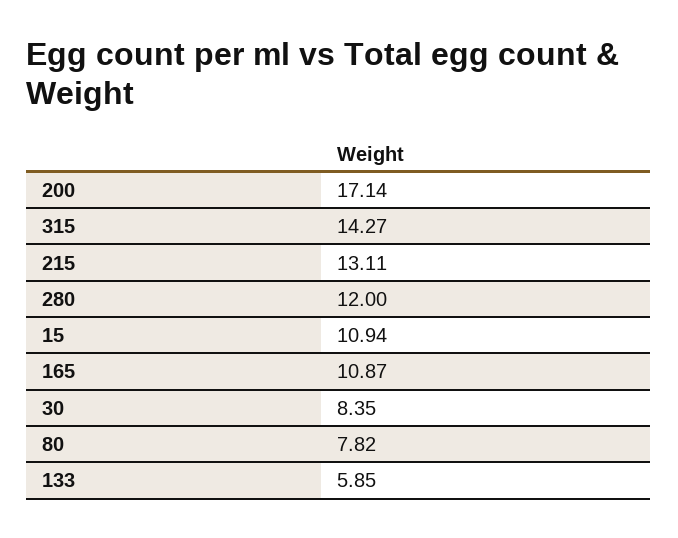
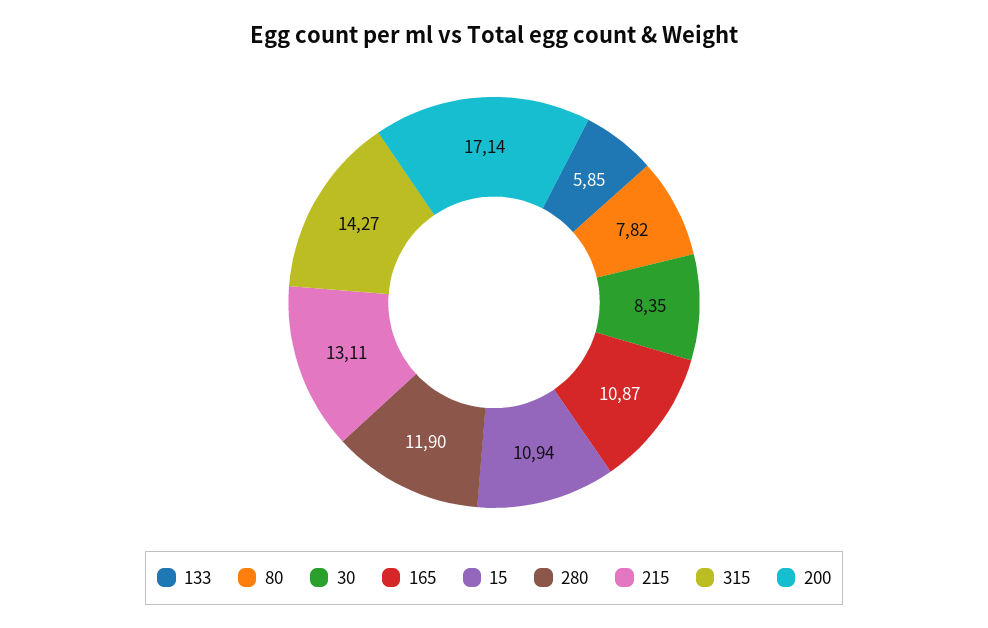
280: 12 -> 11.9

